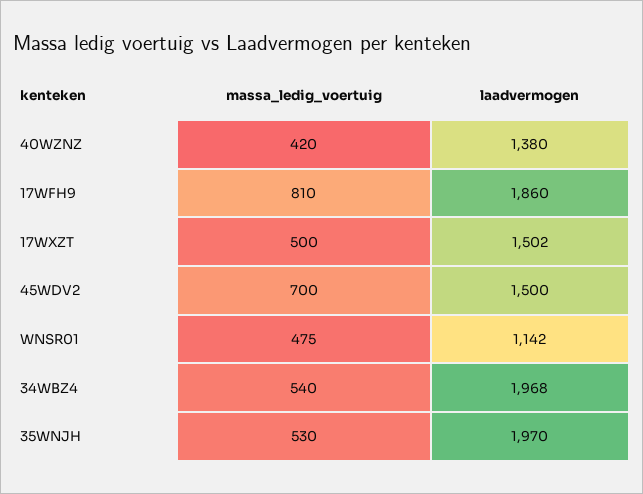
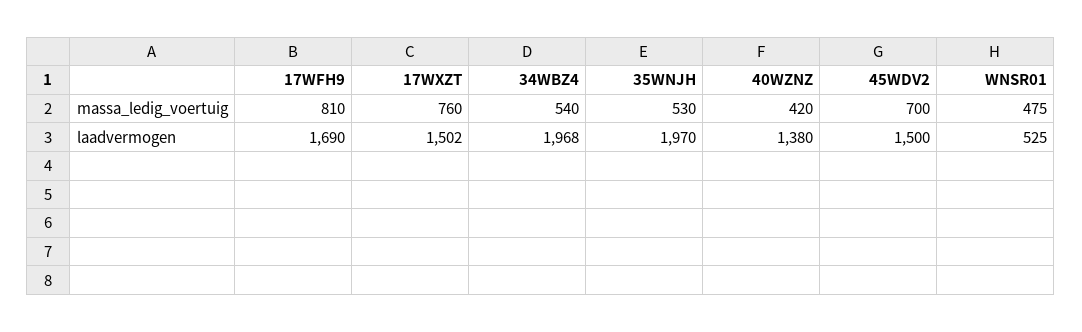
laadvermogen, 17WFH9: 1860 -> 1690
massa_ledig_voertuig, 17WXZT: 500 -> 760
laadvermogen, WNSR01: 1142 -> 525

